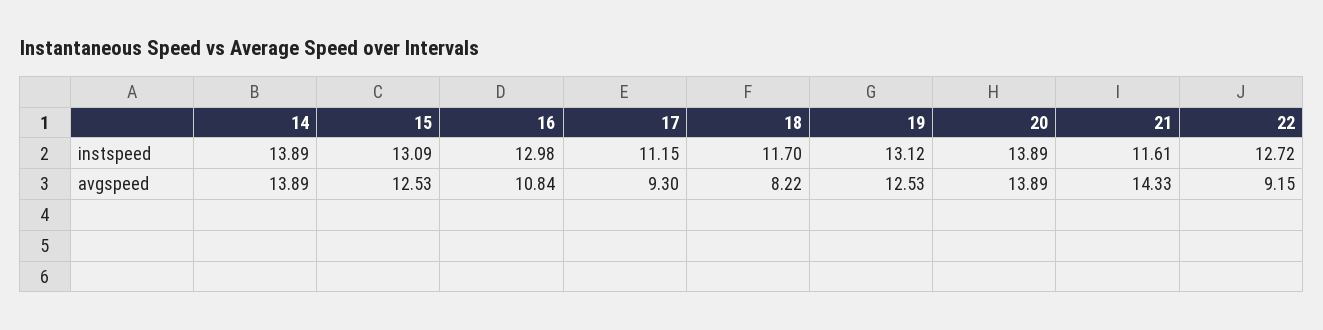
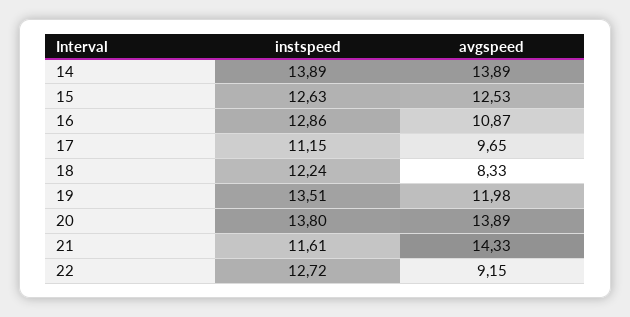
15, instspeed: 13.09 -> 12.63
16, instspeed: 12.98 -> 12.86
18, instspeed: 11.7 -> 12.24
19, instspeed: 13.12 -> 13.51
20, instspeed: 13.89 -> 13.8
16, avgspeed: 10.84 -> 10.87
17, avgspeed: 9.3 -> 9.65
18, avgspeed: 8.22 -> 8.33
19, avgspeed: 12.53 -> 11.98

